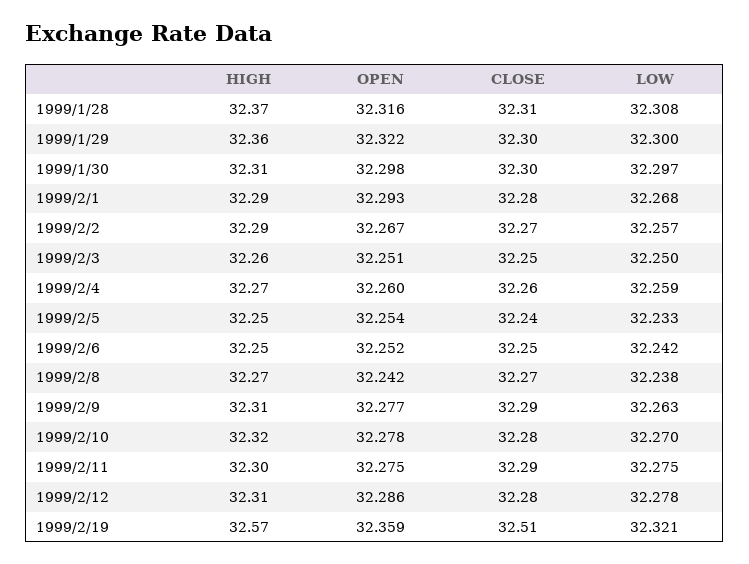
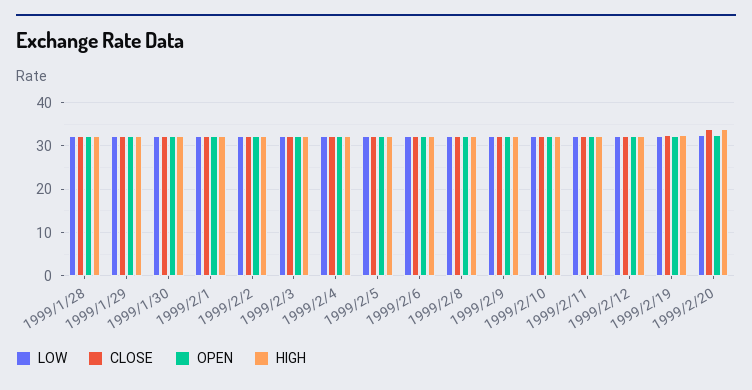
LOW, 1999/2/20: none -> 32
CLOSE, 1999/2/20: none -> 34
OPEN, 1999/2/20: none -> 32
HIGH, 1999/2/20: none -> 34

